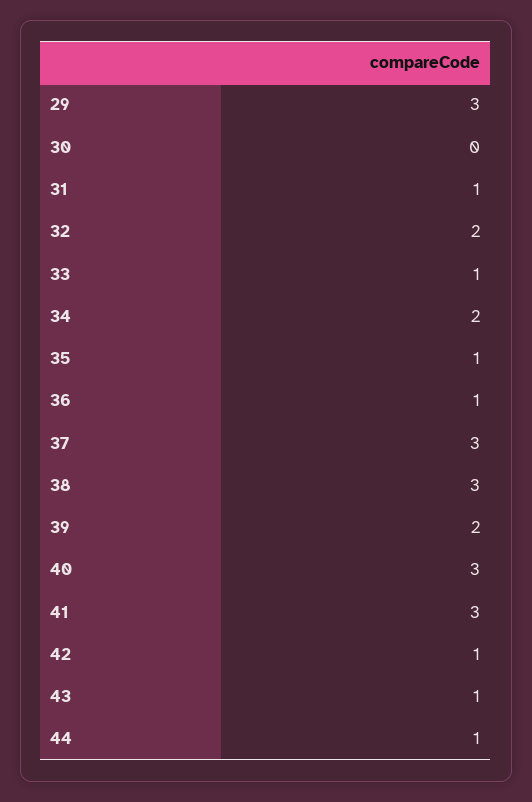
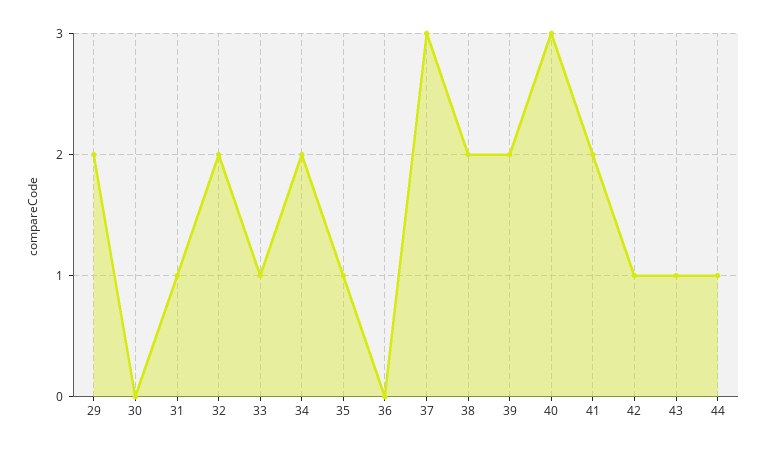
29: 3 -> 2
36: 1 -> 0
38: 3 -> 2
41: 3 -> 2

